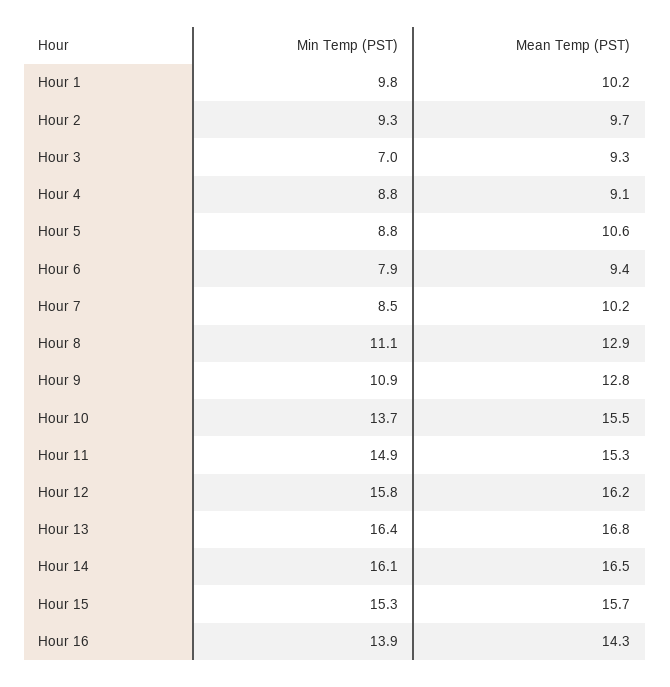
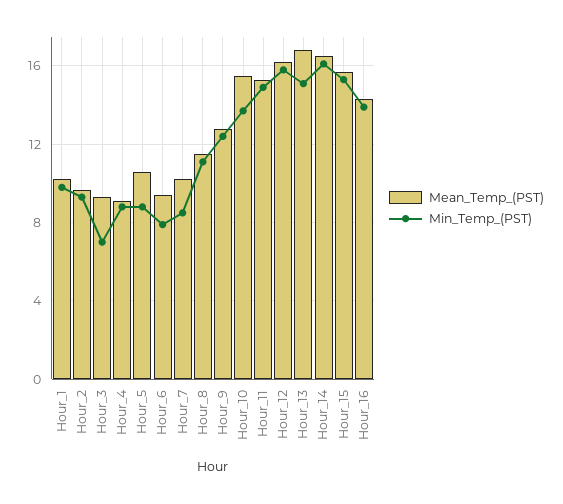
Mean Temp (PST), Hour 8: 12.9 -> 11.5
Min Temp (PST), Hour 9: 10.9 -> 12.5
Min Temp (PST), Hour 13: 16.4 -> 15

